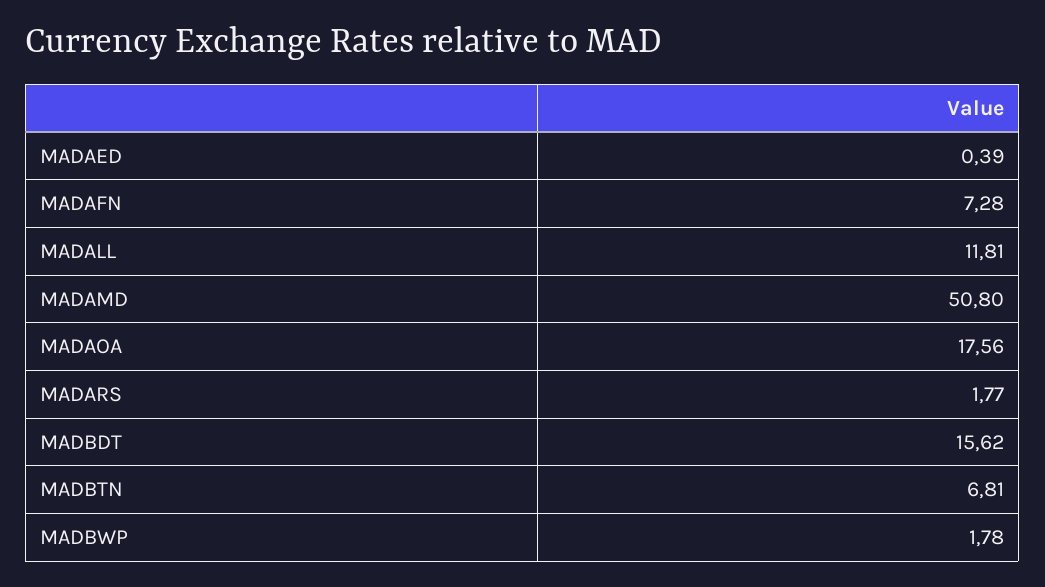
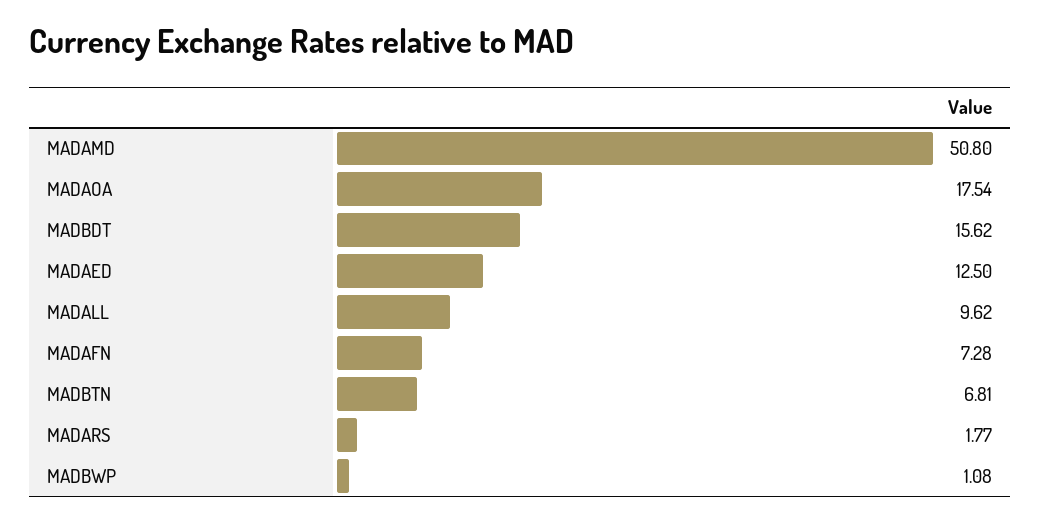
MADAED: 0.39 -> 12.5
MADALL: 11.81 -> 9.62
MADAOA: 17.56 -> 17.54
MADBWP: 1.78 -> 1.08

